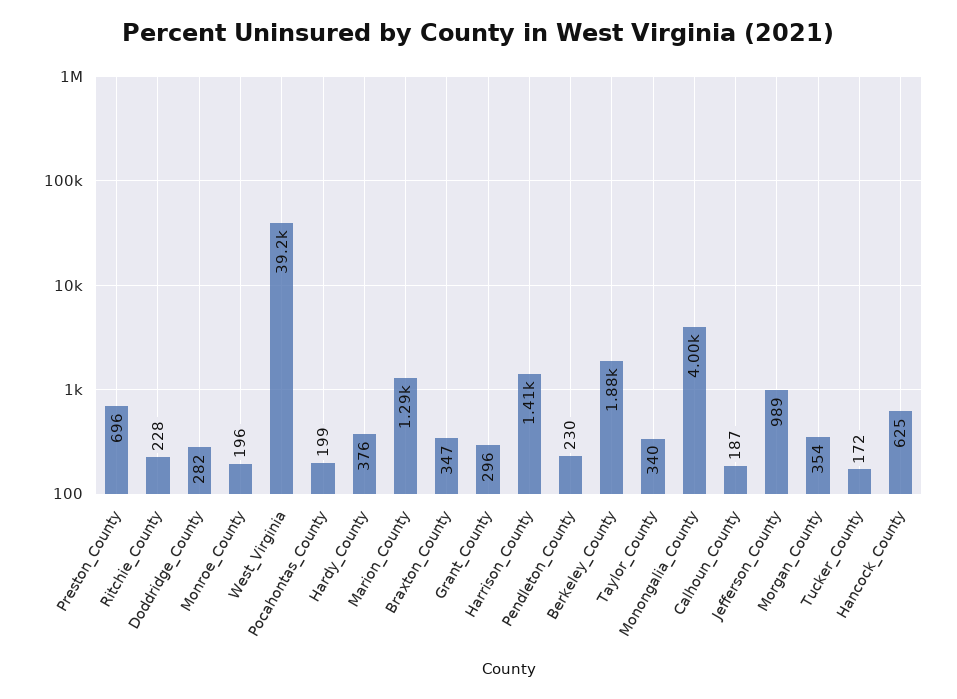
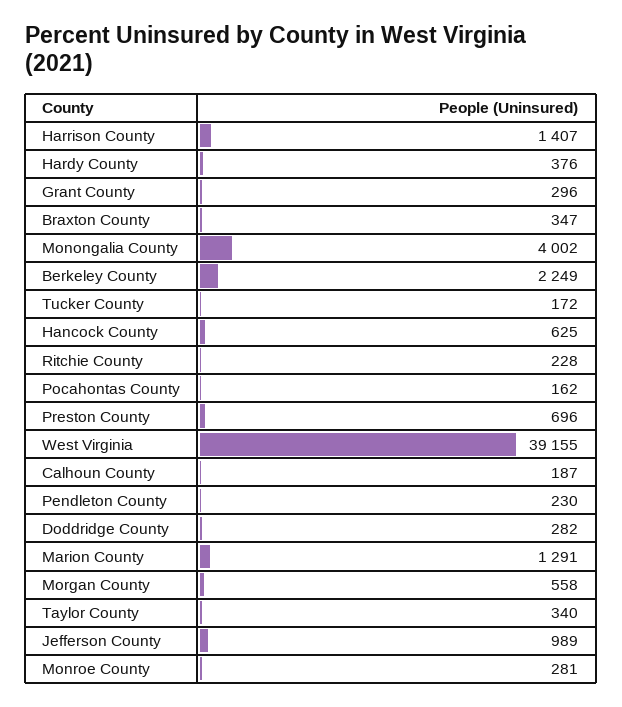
Monroe_County: 196 -> 281
Pocahontas_County: 199 -> 162
Berkeley_County: 1880 -> 2249
Morgan_County: 354 -> 558

